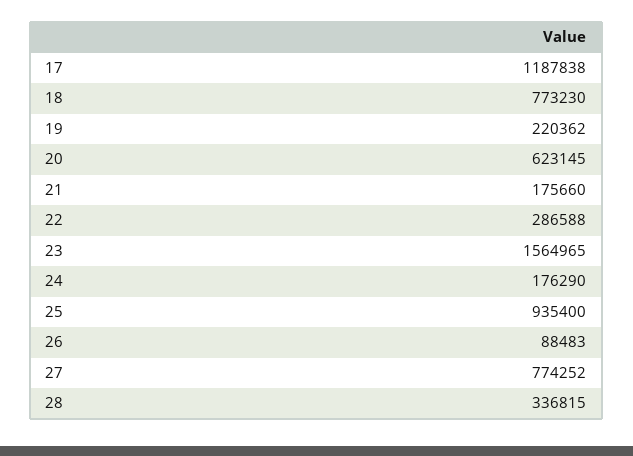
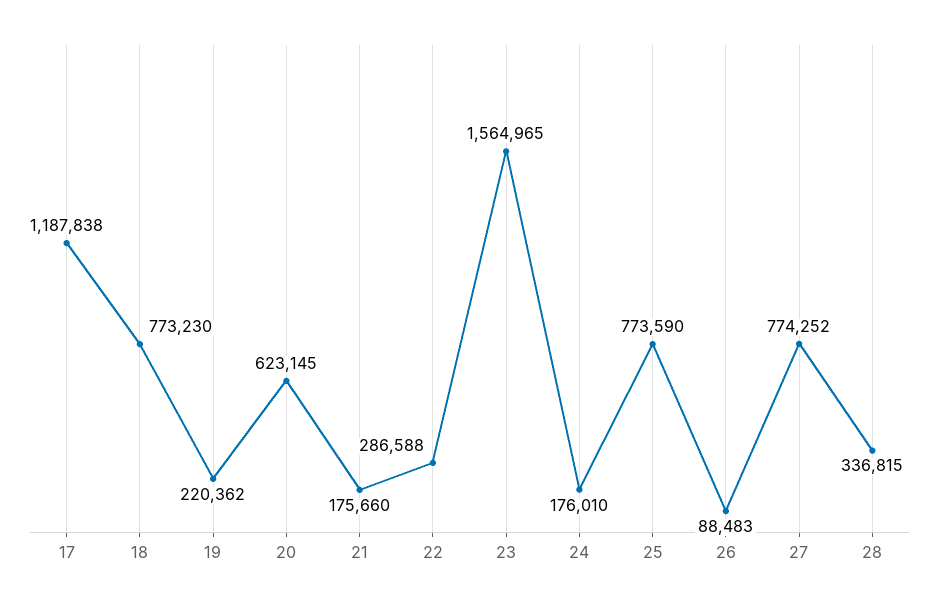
24: 176290 -> 176010
25: 935400 -> 773590

